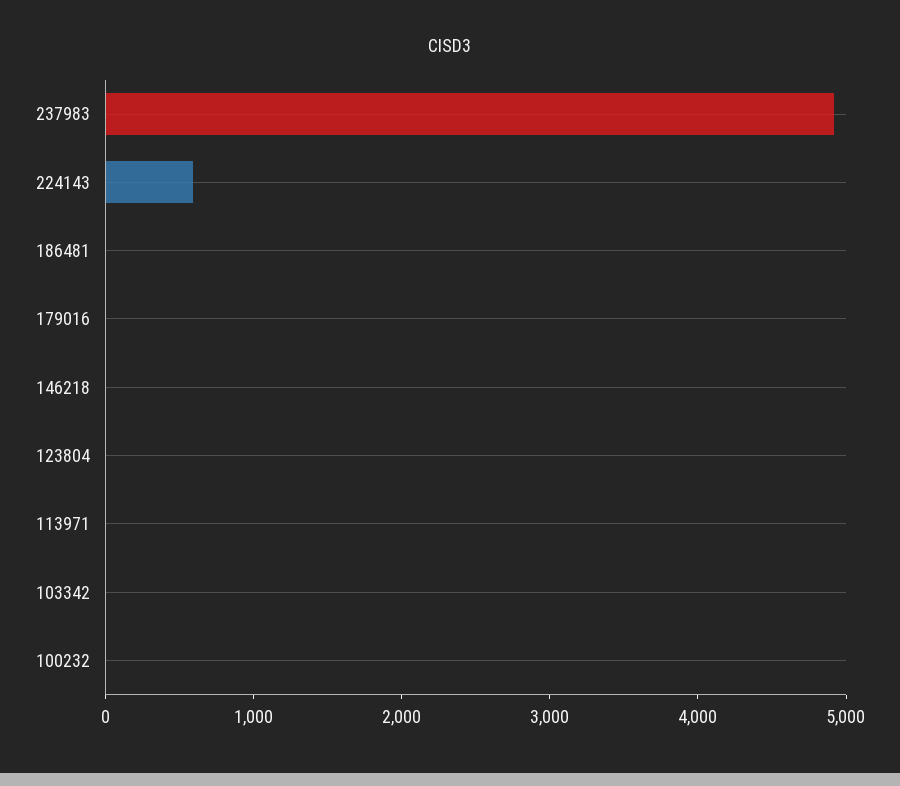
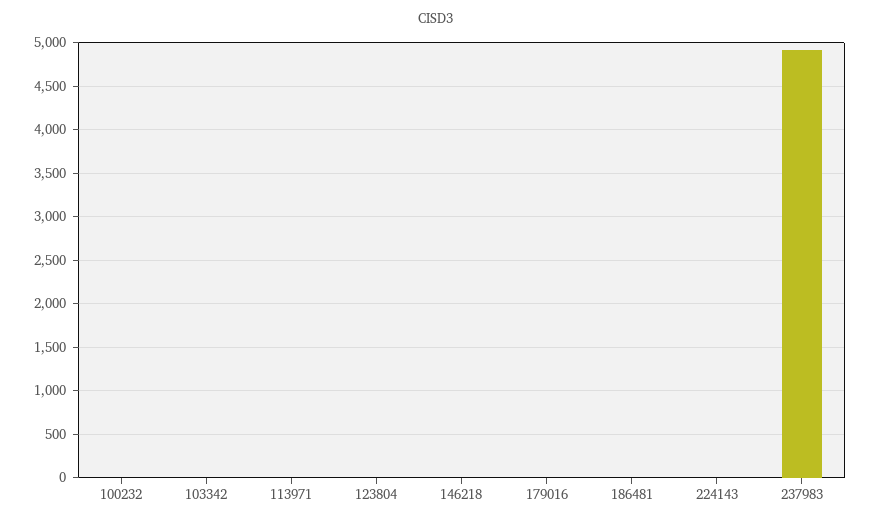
224143: 600 -> 0

